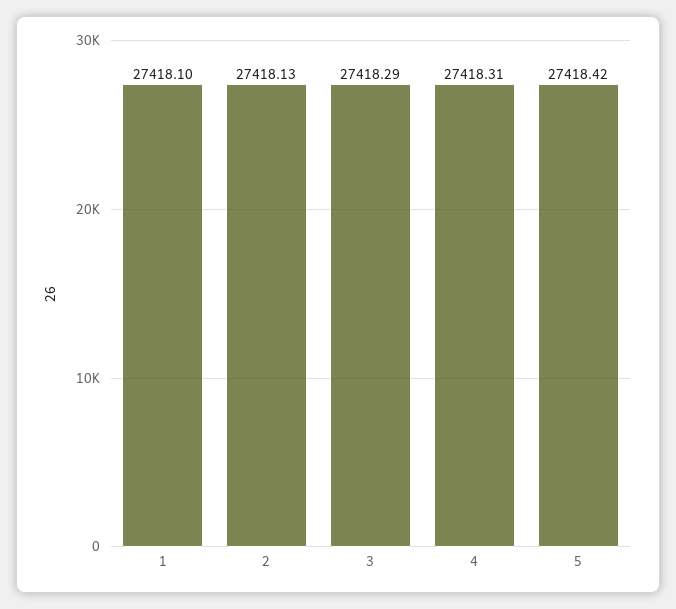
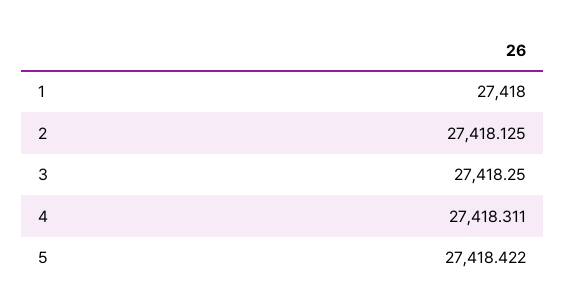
1: 27418.1 -> 27418
3: 27418.29 -> 27418.25

